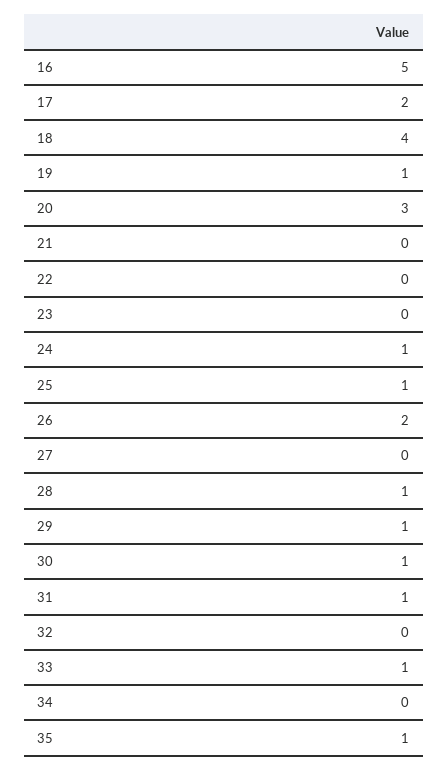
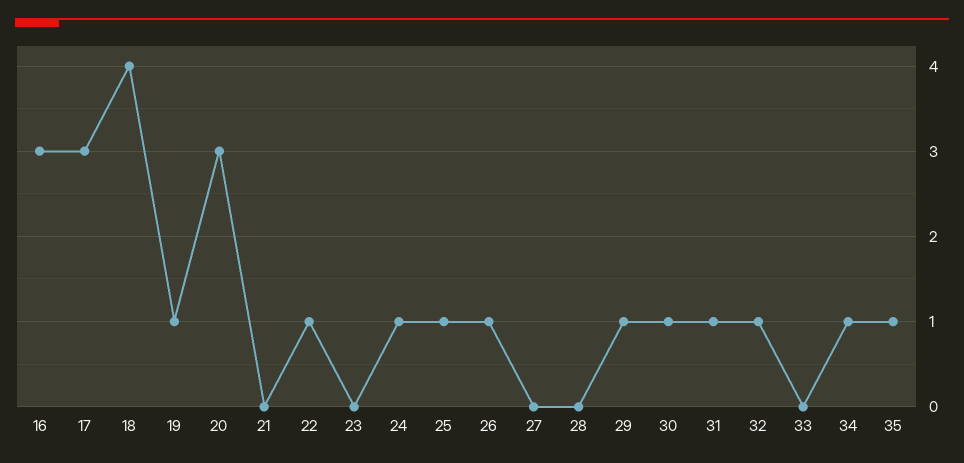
16: 5 -> 3
17: 2 -> 3
22: 0 -> 1
26: 2 -> 1
28: 1 -> 0
32: 0 -> 1
33: 1 -> 0
34: 0 -> 1

